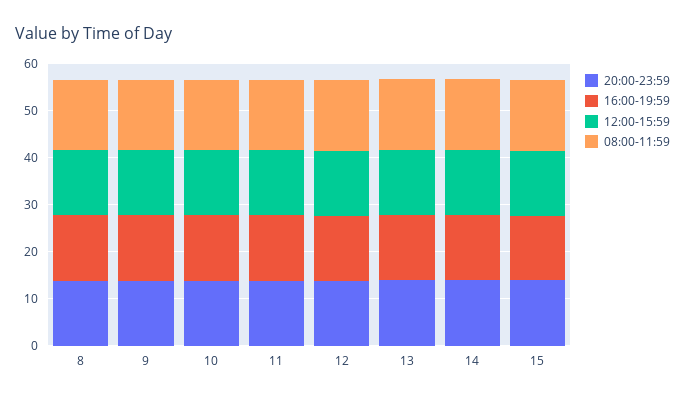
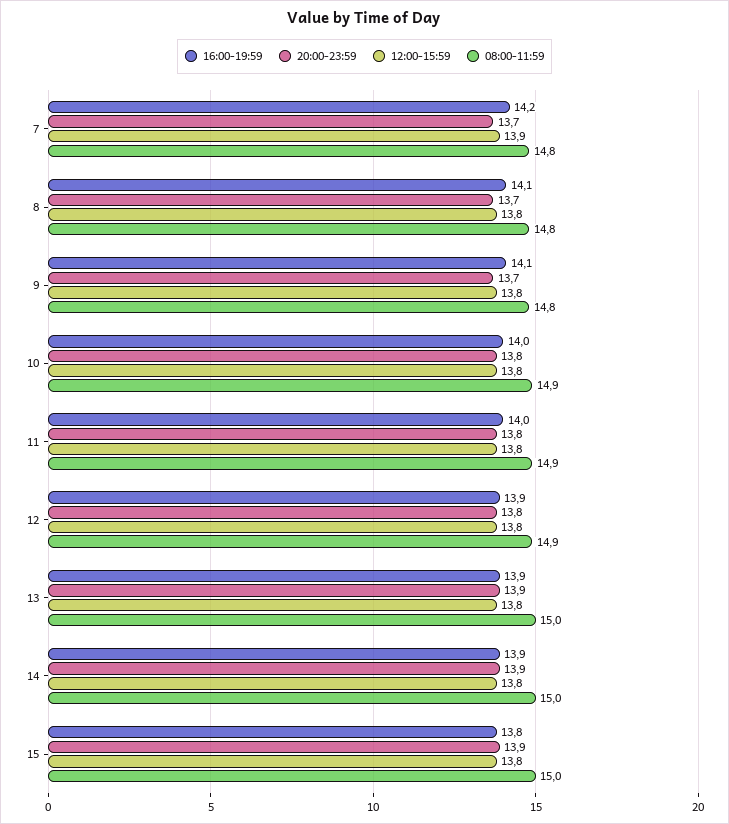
16:00-19:59, 7: none -> 14.2
20:00-23:59, 7: none -> 13.7
12:00-15:59, 7: none -> 13.9
08:00-11:59, 7: none -> 14.8

